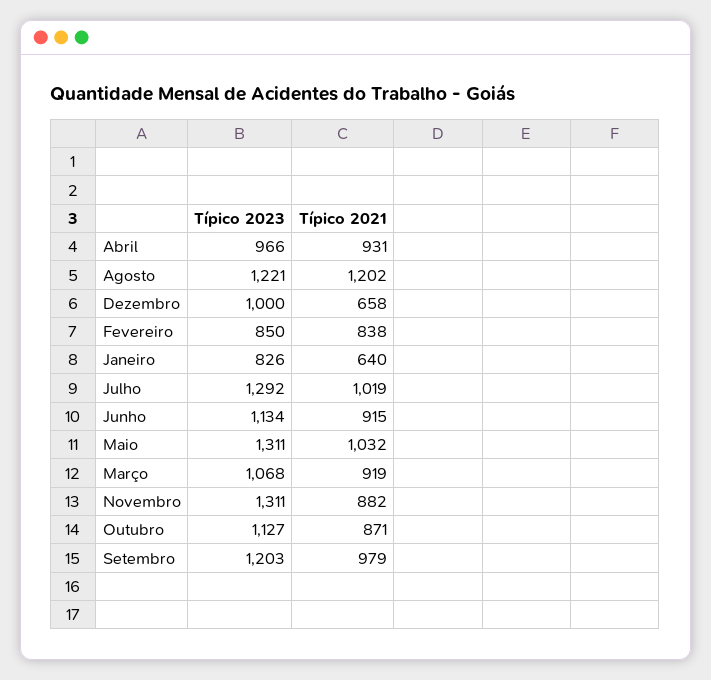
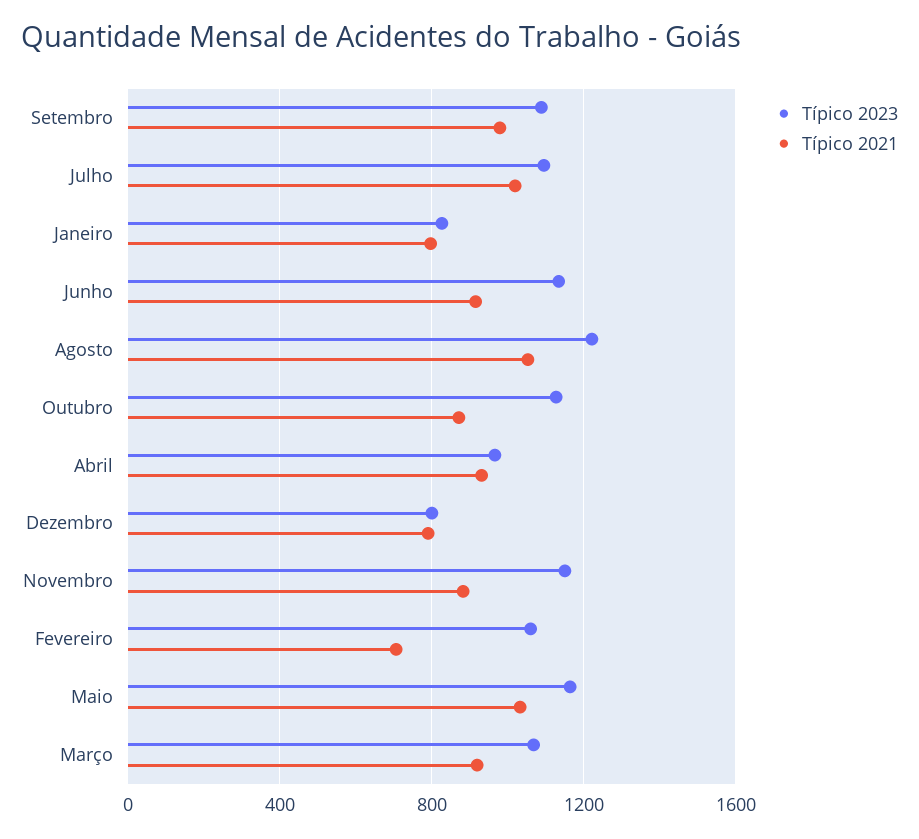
Típico 2021, Agosto: 1202 -> 1050
Típico 2023, Dezembro: 1000 -> 800
Típico 2021, Dezembro: 658 -> 800
Típico 2023, Fevereiro: 850 -> 1050
Típico 2021, Fevereiro: 838 -> 700
Típico 2021, Janeiro: 640 -> 800
Típico 2023, Julho: 1292 -> 1100
Típico 2023, Maio: 1311 -> 1150
Típico 2023, Novembro: 1311 -> 1150
Típico 2023, Setembro: 1203 -> 1100

